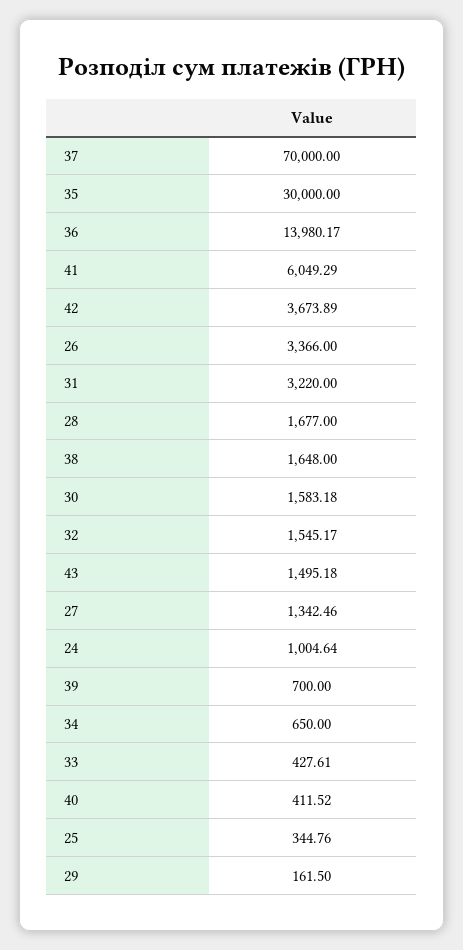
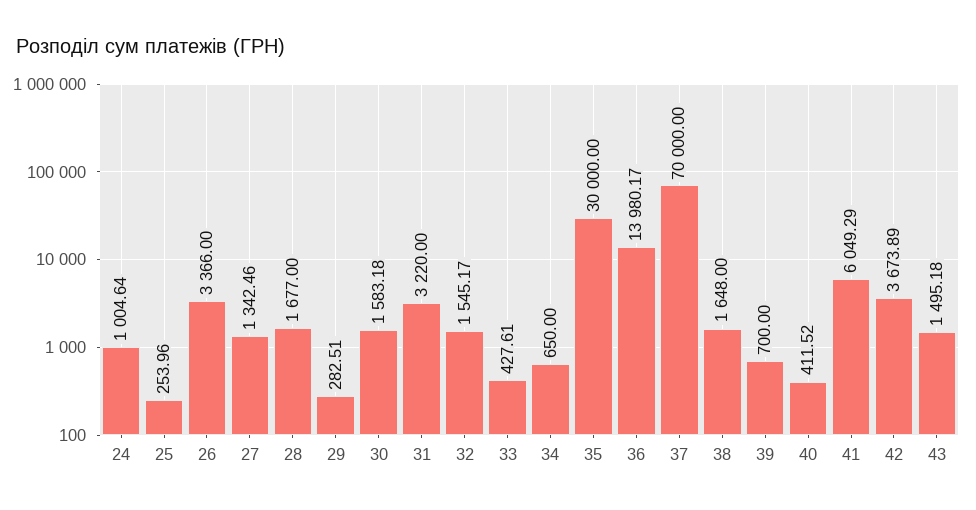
25: 344.76 -> 253.96
29: 161.5 -> 282.51

